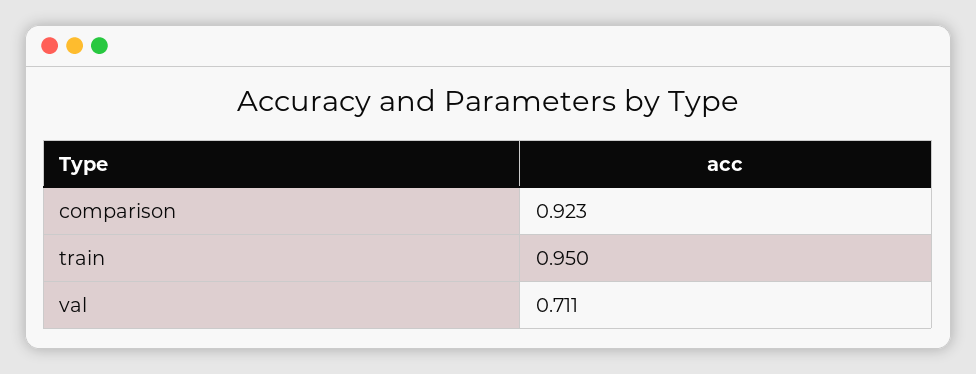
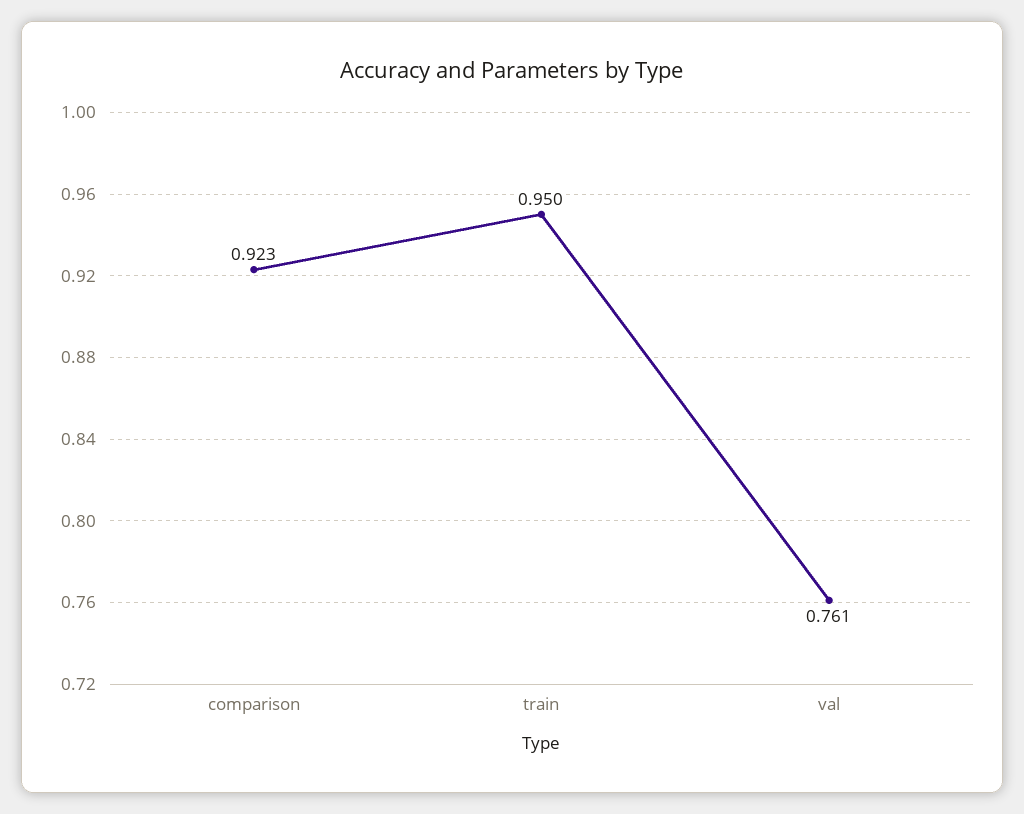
val: 0.711 -> 0.761

